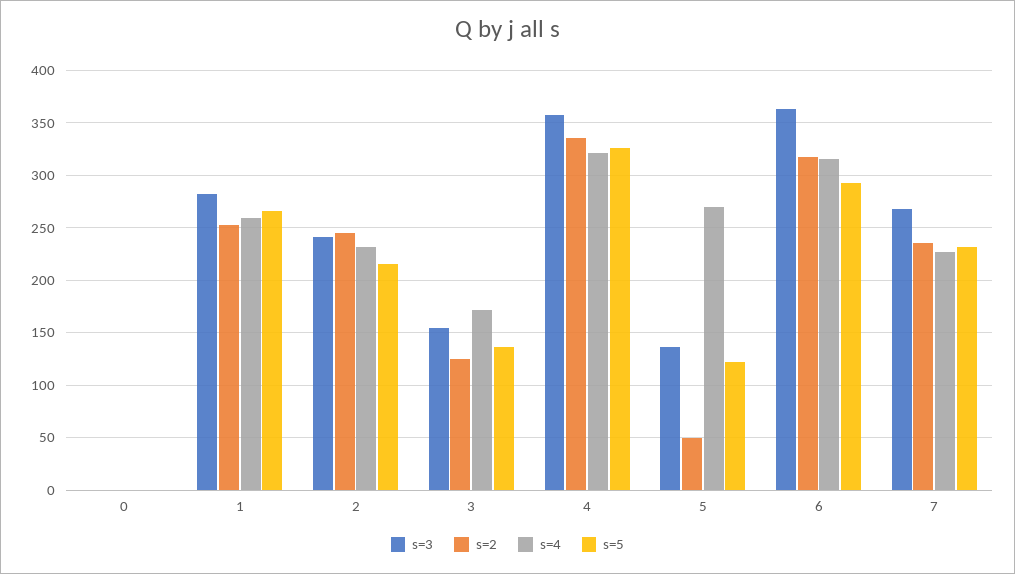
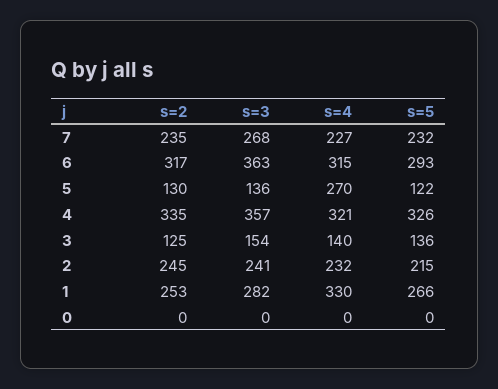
s=4, 1: 260 -> 330
s=4, 3: 170 -> 140
s=2, 5: 50 -> 130

